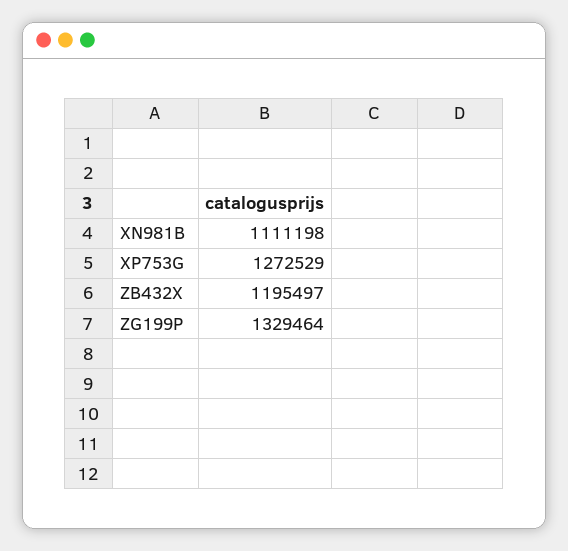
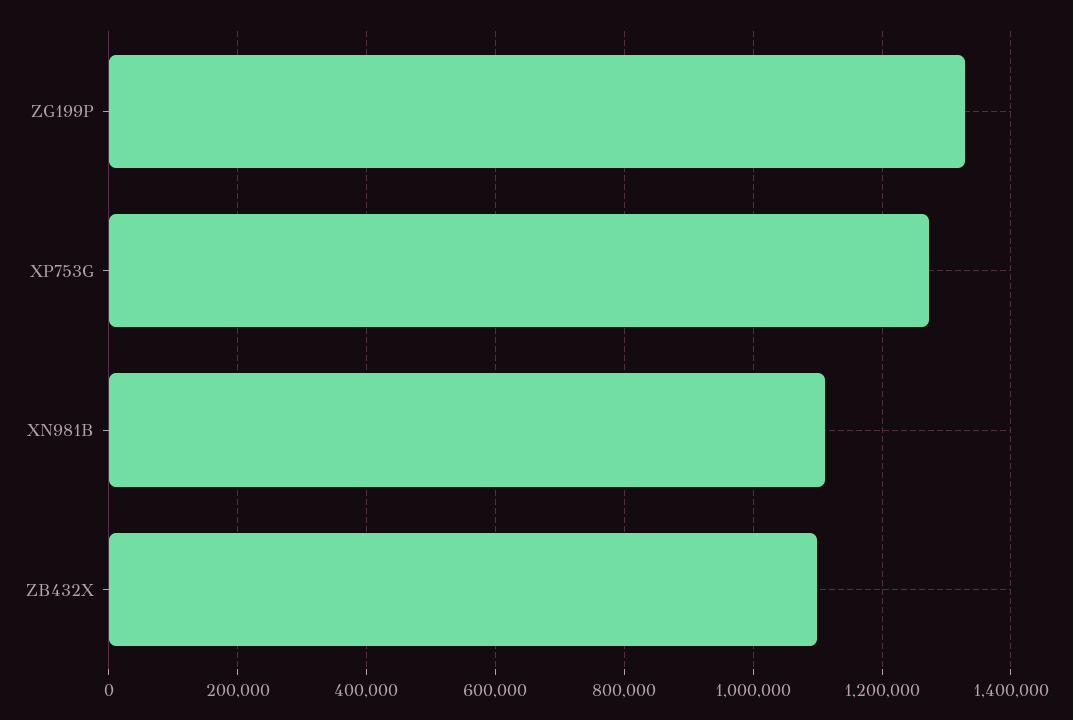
ZB432X: 1195497 -> 1100000

